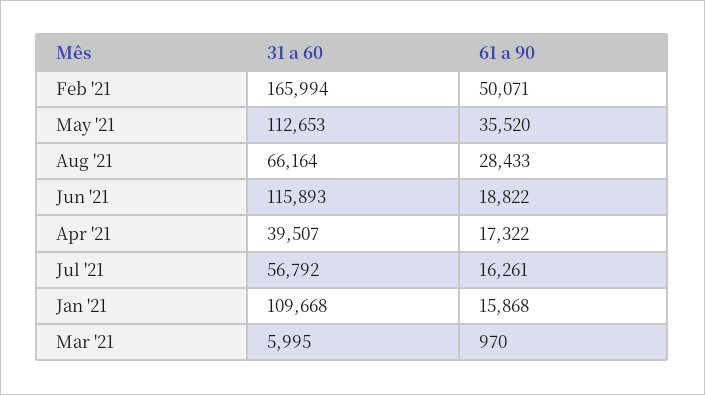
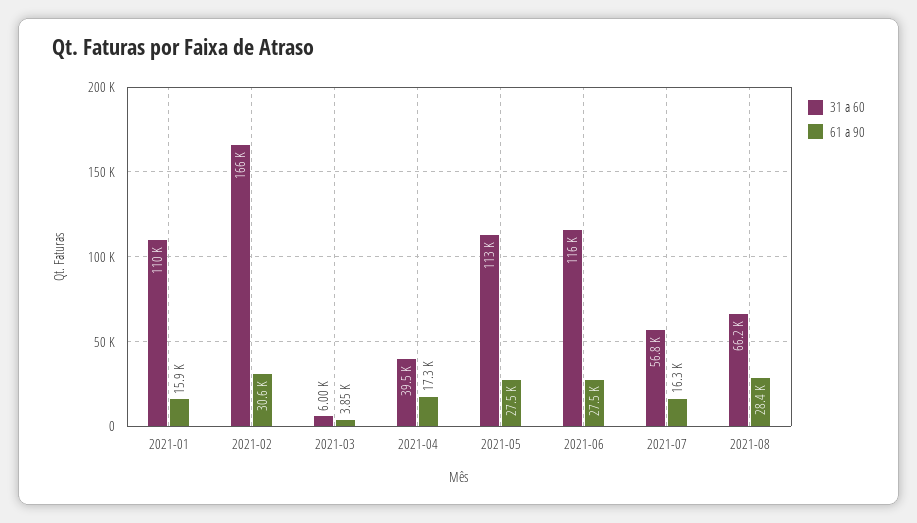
61 a 90, Feb '21: 50071 -> 30600
61 a 90, May '21: 35520 -> 27500
61 a 90, Jun '21: 18822 -> 27500
61 a 90, Mar '21: 970 -> 3850

